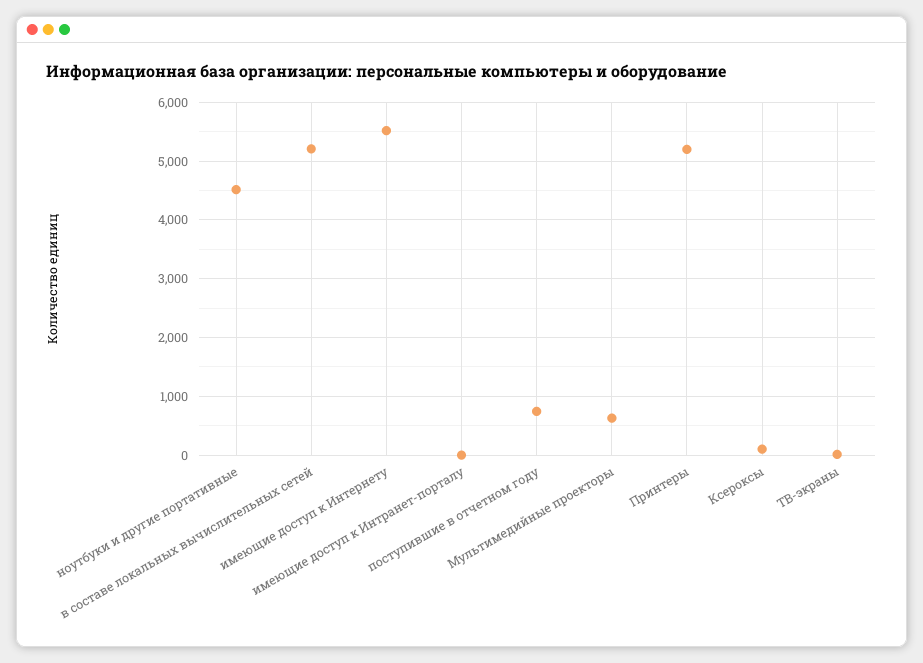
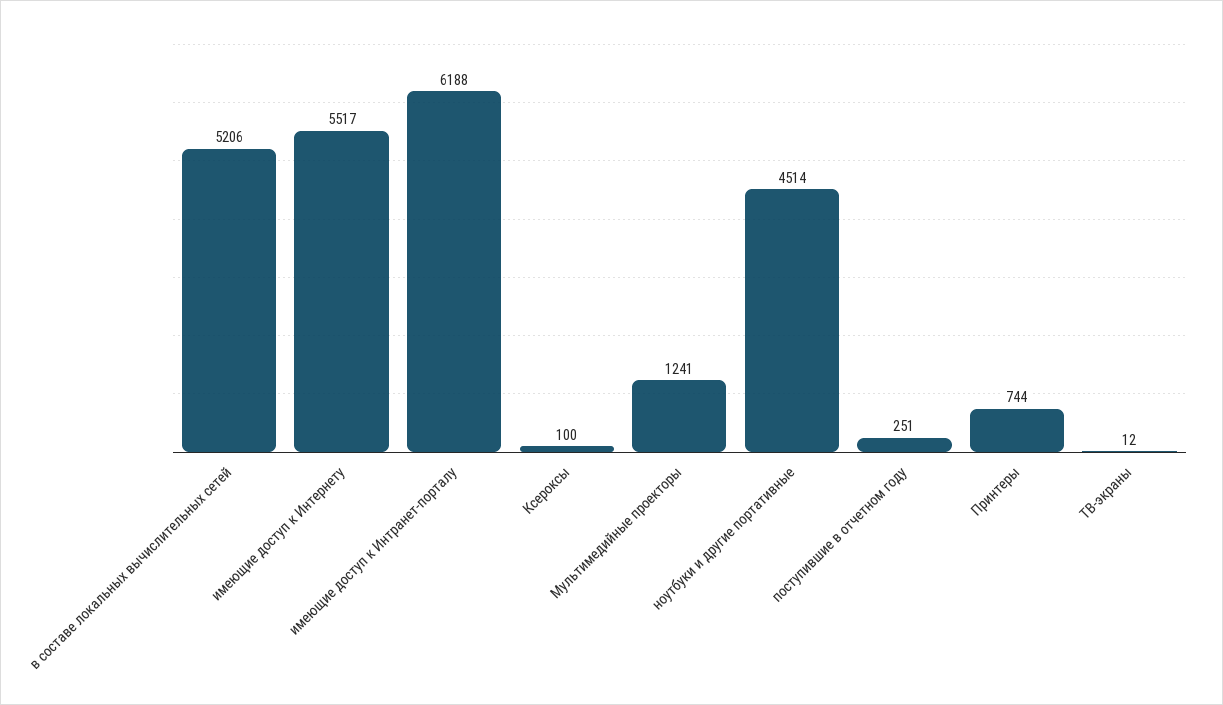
имеющие доступ к Интранет-порталу: 0 -> 6188
поступившие в отчетном году: 800 -> 251
Мультимедийные проекторы: 600 -> 1241
Принтеры: 5200 -> 744

